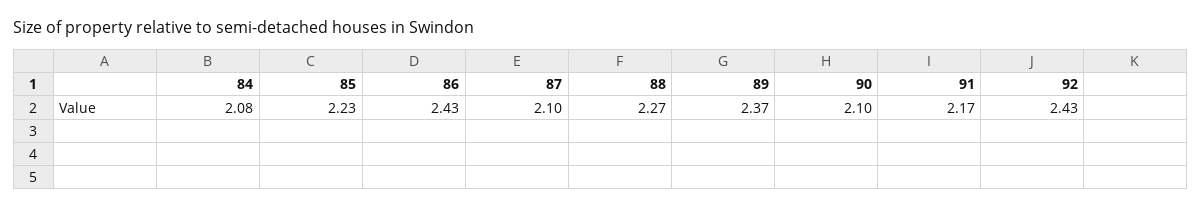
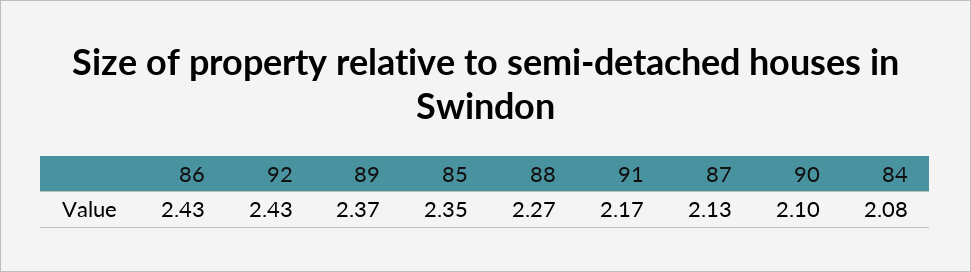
85: 2.23 -> 2.35
87: 2.1 -> 2.13

